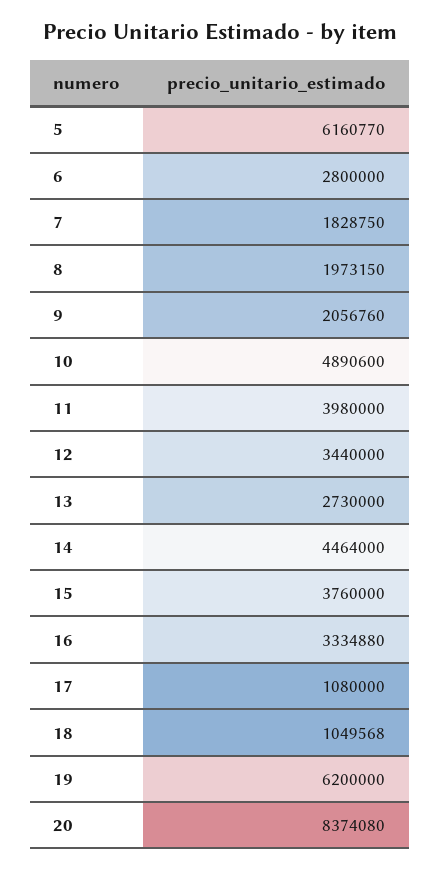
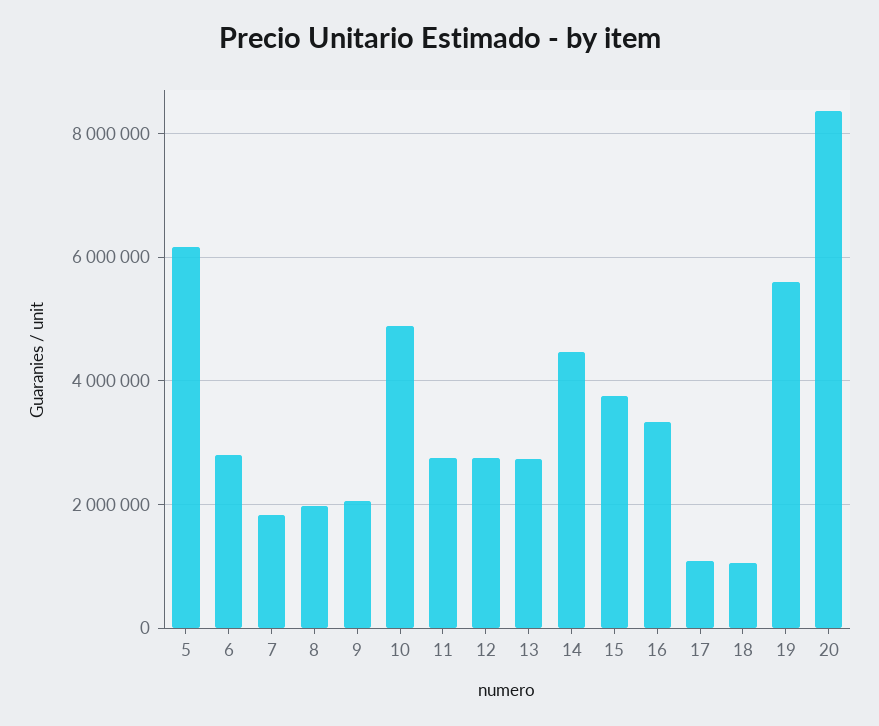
11: 3980000 -> 2800000
12: 3440000 -> 2800000
19: 6200000 -> 5600000

